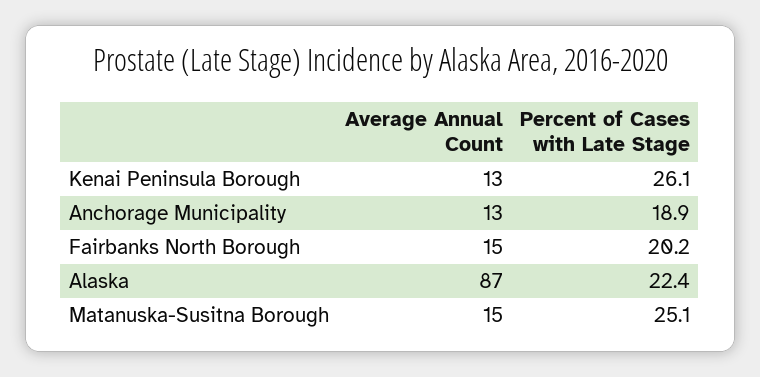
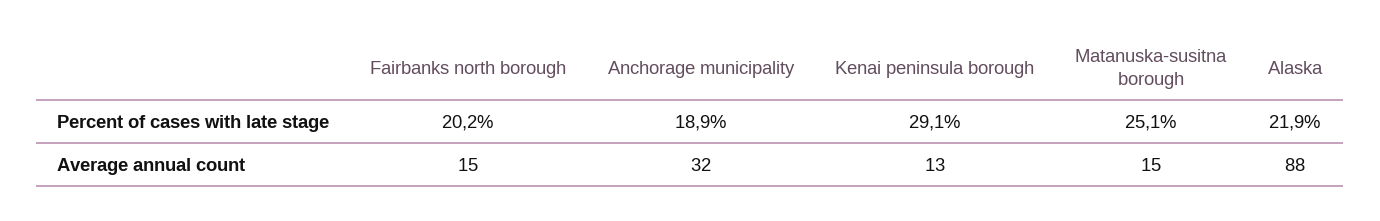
Percent of Cases with Late Stage, Kenai Peninsula Borough: 26.1 -> 29.1
Average Annual Count, Anchorage Municipality: 13 -> 32
Average Annual Count, Alaska: 87 -> 88
Percent of Cases with Late Stage, Alaska: 22.4 -> 21.9

